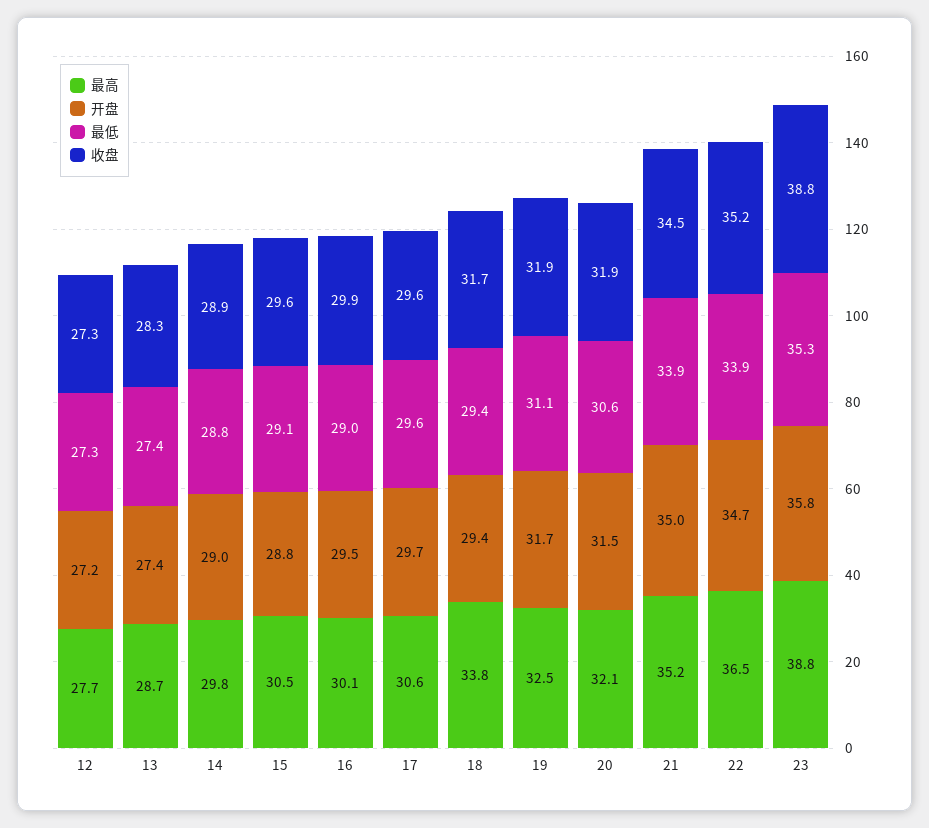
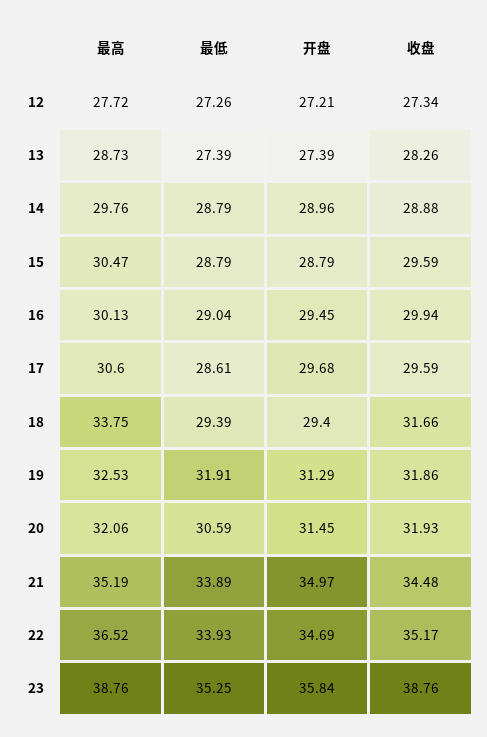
最低, 15: 29.1 -> 28.79
最低, 17: 29.6 -> 28.61
开盘, 19: 31.7 -> 31.29
最低, 19: 31.1 -> 31.91

